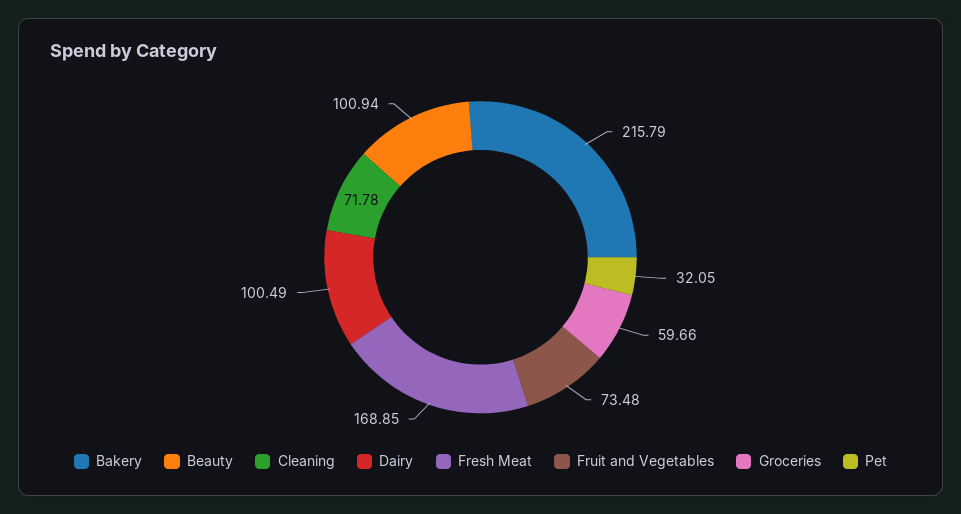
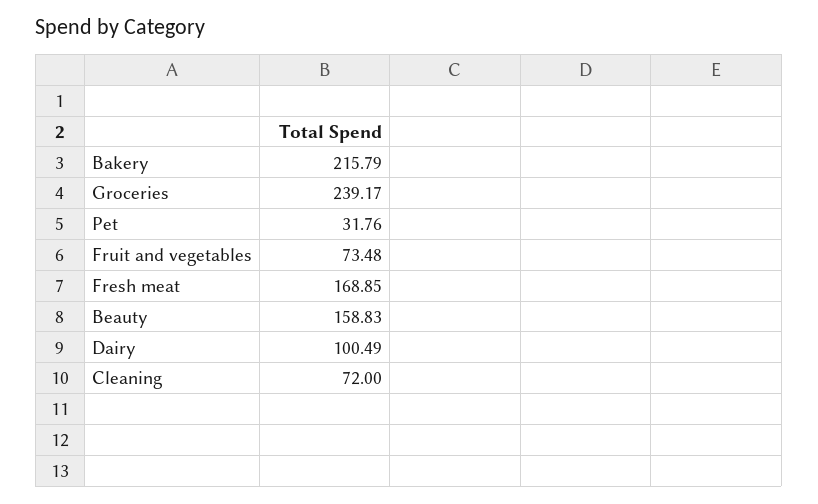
Beauty: 100.94 -> 158.83
Cleaning: 71.78 -> 72
Groceries: 59.66 -> 239.17
Pet: 32.05 -> 31.76

